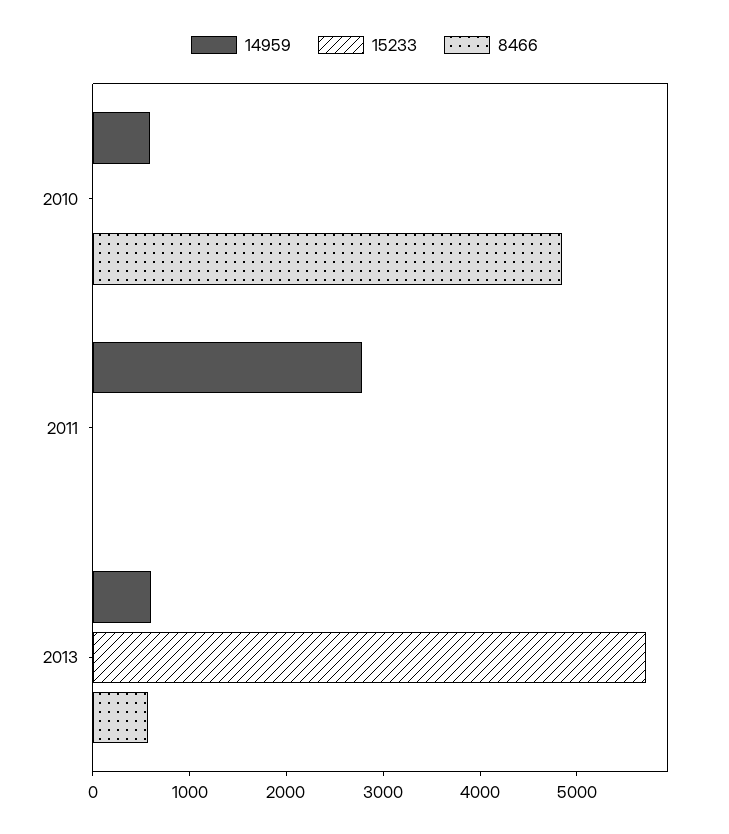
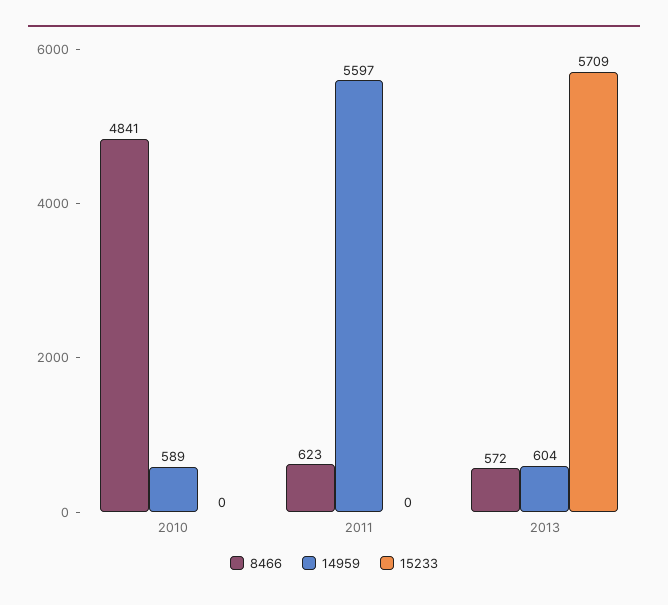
14959, 2011: 2800 -> 5597
8466, 2011: 0 -> 623

